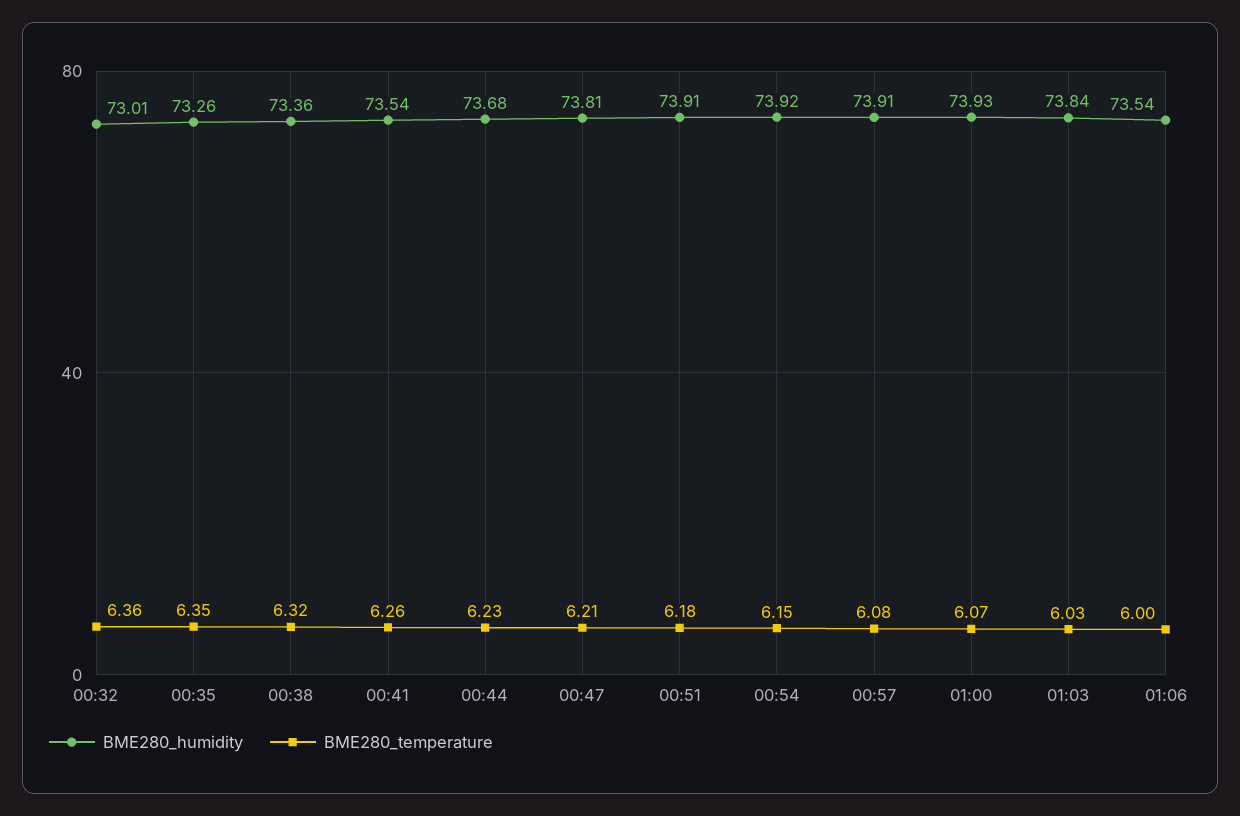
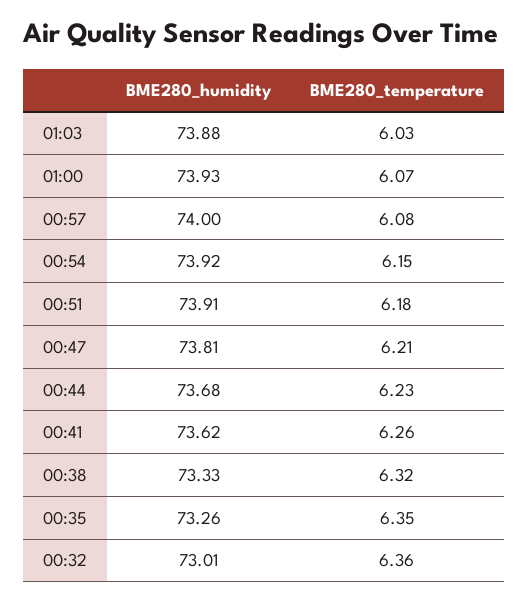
BME280_humidity, 00:38: 73.36 -> 73.33
BME280_humidity, 00:41: 73.54 -> 73.62
BME280_humidity, 00:57: 73.91 -> 74
BME280_humidity, 01:03: 73.84 -> 73.88
BME280_humidity, 01:06: 73.54 -> none
BME280_temperature, 01:06: 6 -> none

